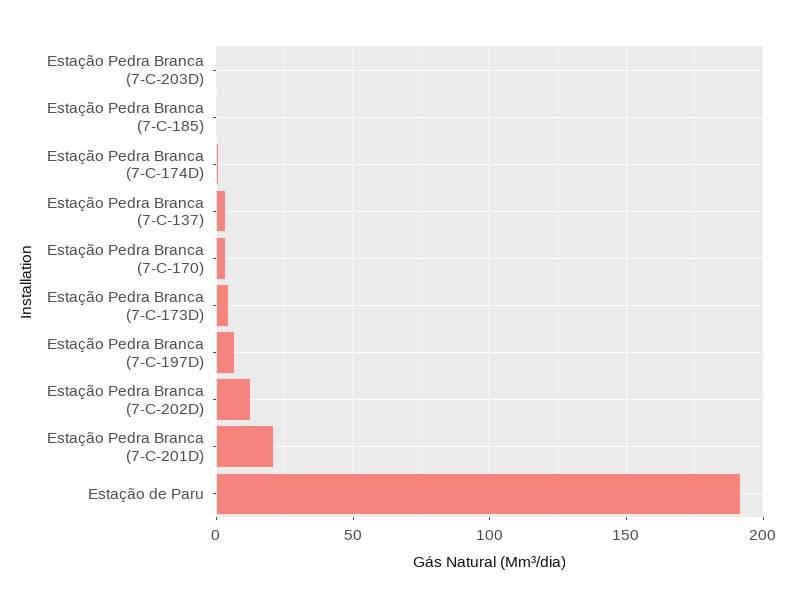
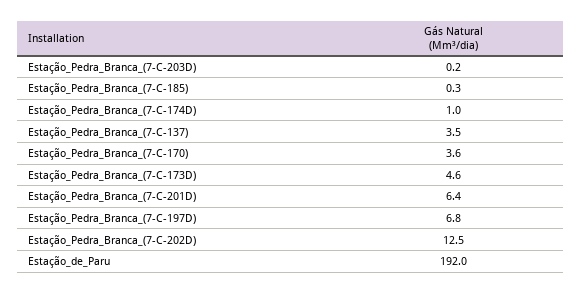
Estação Pedra Branca (7-C-201D): 20 -> 6.4

